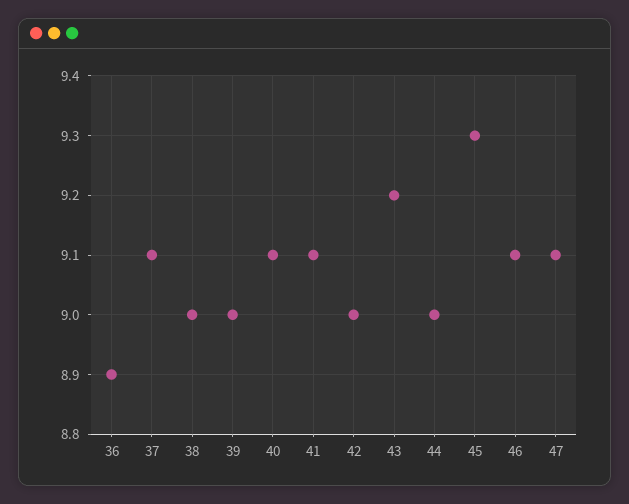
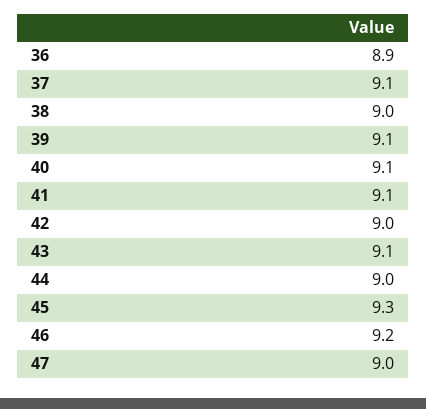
39: 9 -> 9.1
43: 9.2 -> 9.1
46: 9.1 -> 9.2
47: 9.1 -> 9

